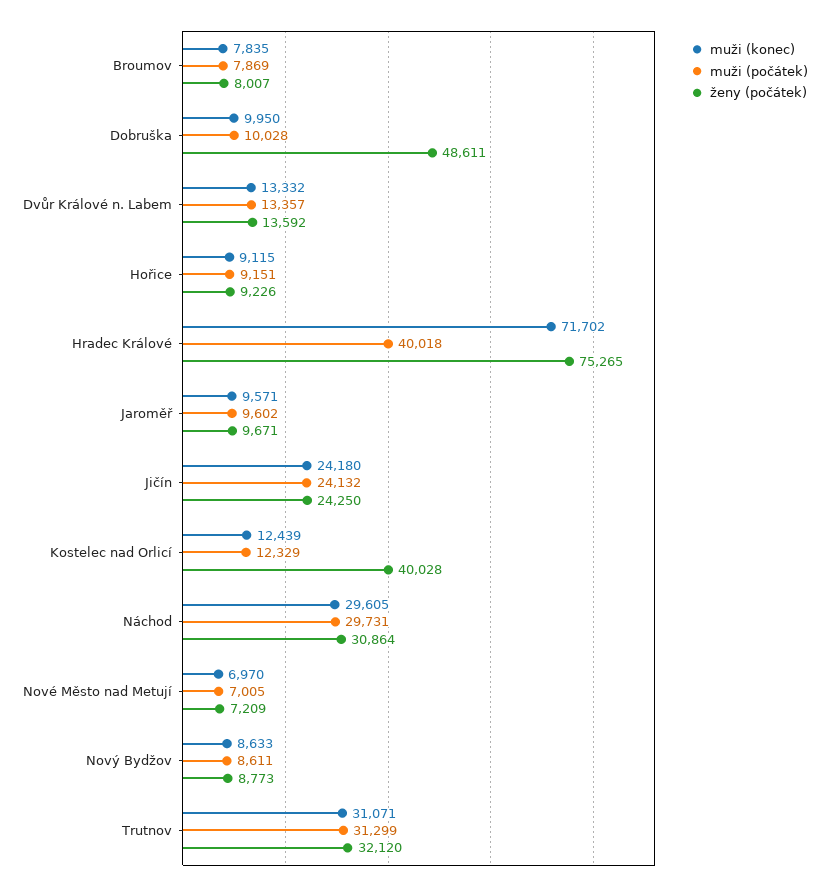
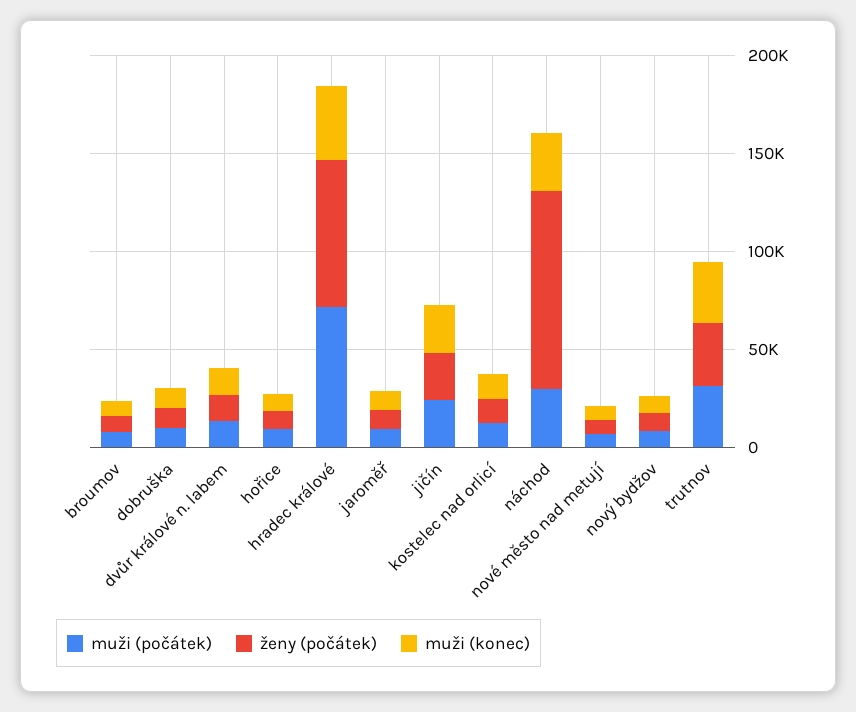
ženy (počátek), Dobruška: 48611 -> 10000
muži (konec), Hradec Králové: 71702 -> 40000
muži (počátek), Hradec Králové: 40018 -> 70000
ženy (počátek), Kostelec nad Orlicí: 40028 -> 10000
ženy (počátek), Náchod: 30864 -> 100000

